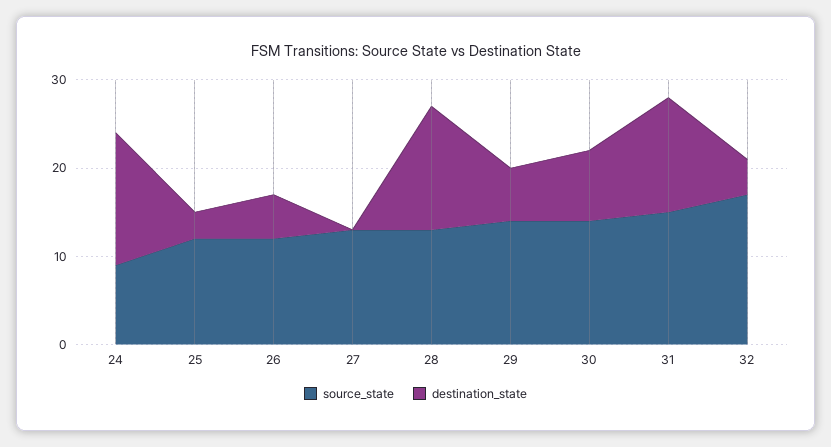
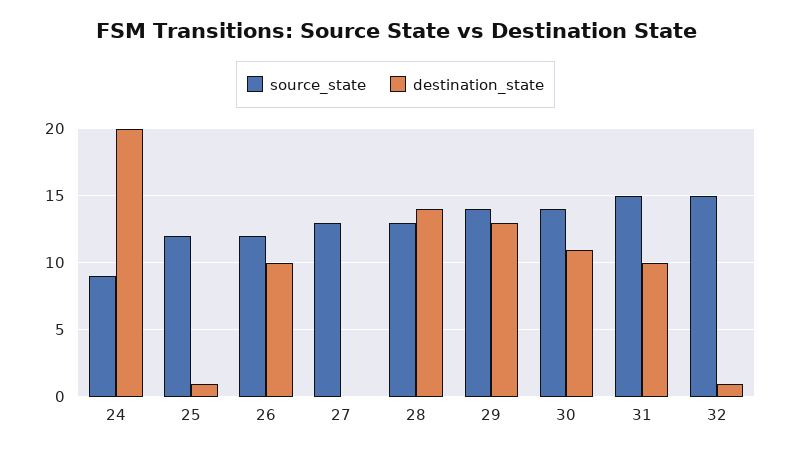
destination_state, 24: 15 -> 20
destination_state, 25: 3 -> 1
destination_state, 26: 5 -> 10
destination_state, 29: 6 -> 13
destination_state, 30: 8 -> 11
destination_state, 31: 13 -> 10
source_state, 32: 17 -> 15
destination_state, 32: 4 -> 1

